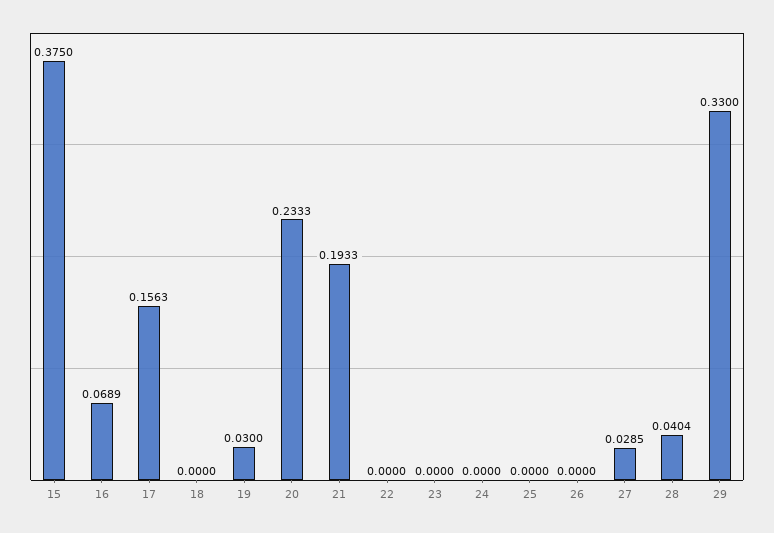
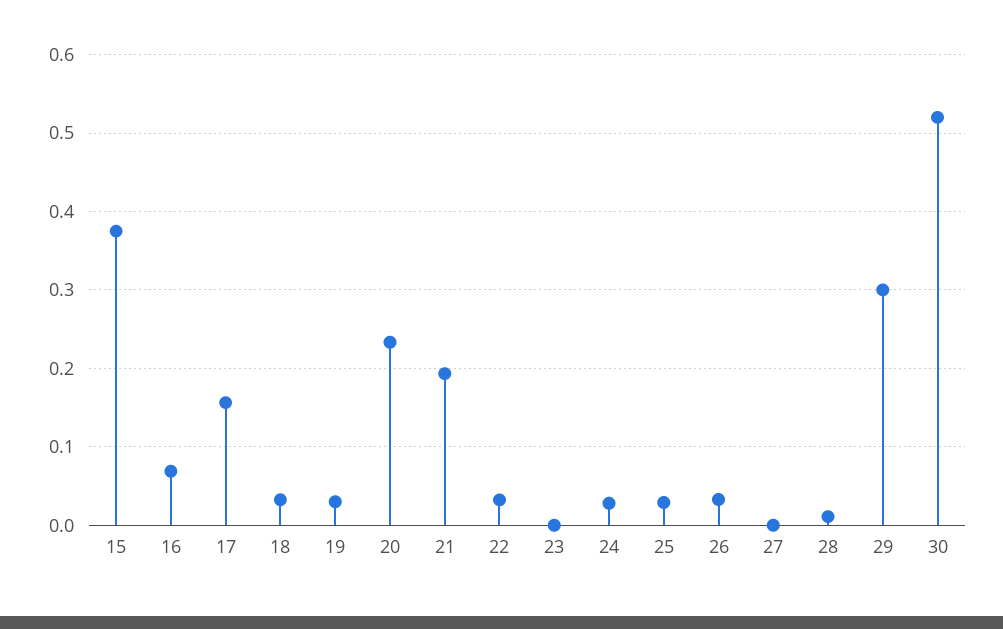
18: 0 -> 0.03
22: 0 -> 0.03
24: 0 -> 0.03
25: 0 -> 0.03
26: 0 -> 0.03
27: 0.0285 -> 0
28: 0.0404 -> 0.01
29: 0.33 -> 0.3
30: none -> 0.52

